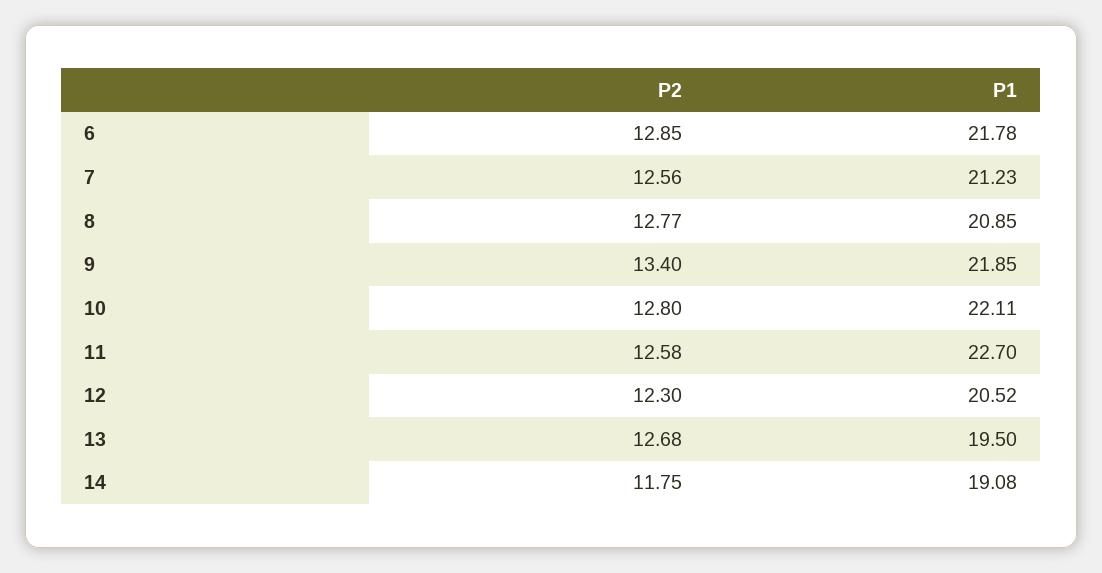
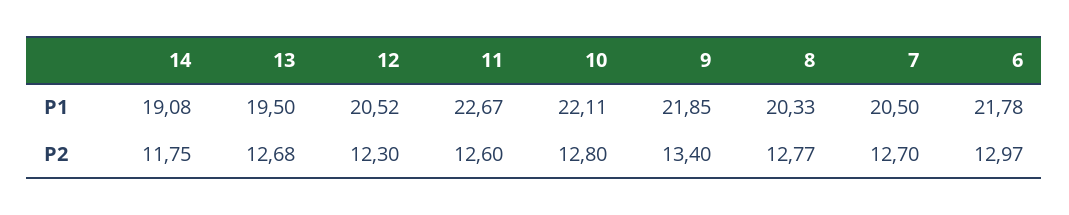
P2, 6: 12.85 -> 12.97
P2, 7: 12.56 -> 12.7
P1, 7: 21.23 -> 20.5
P1, 8: 20.85 -> 20.33
P2, 11: 12.58 -> 12.6
P1, 11: 22.7 -> 22.67

